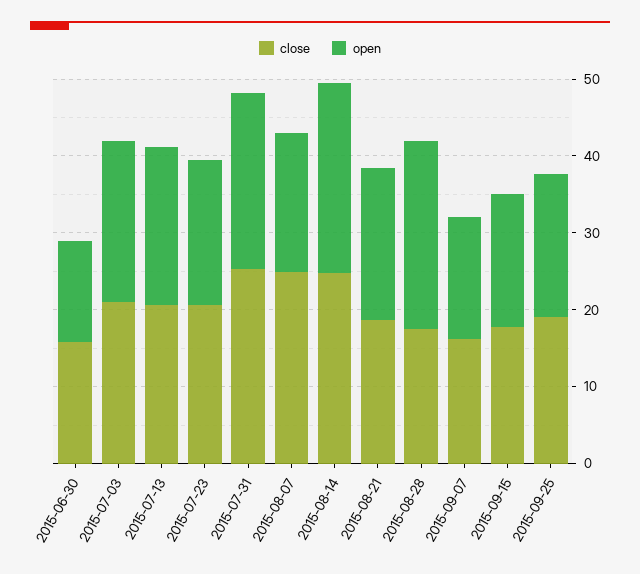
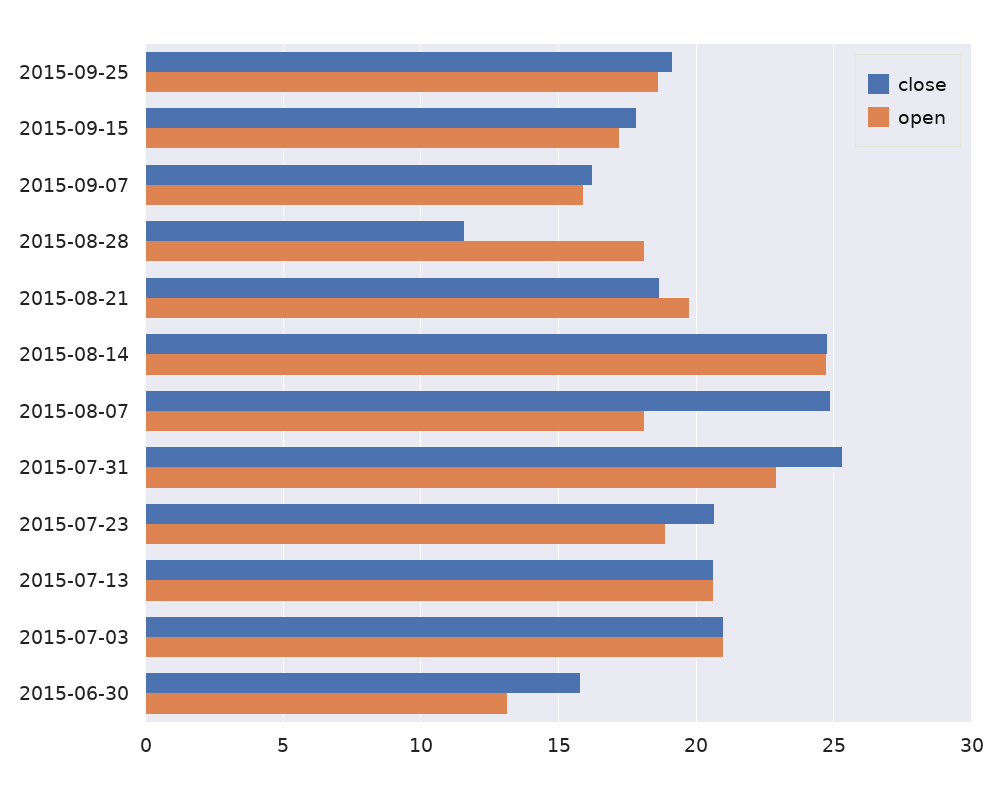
close, 2015-08-28: 18 -> 11.5
open, 2015-08-28: 24 -> 18

